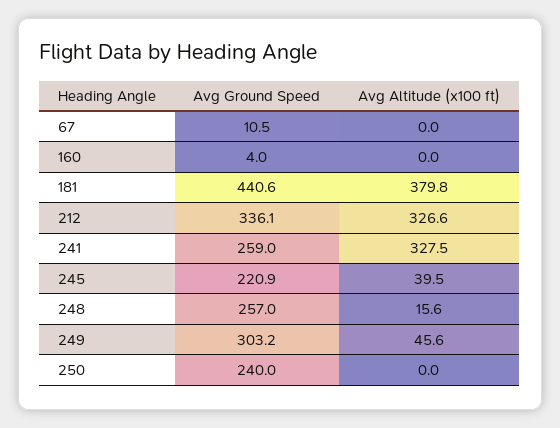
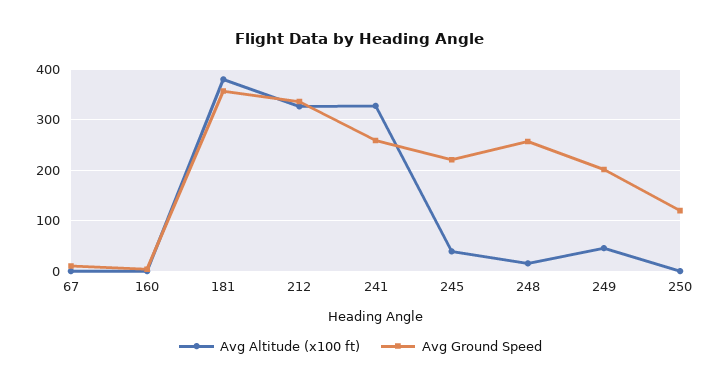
Avg Ground Speed, 181: 440.6 -> 360
Avg Ground Speed, 249: 303.2 -> 200
Avg Ground Speed, 250: 240 -> 120

